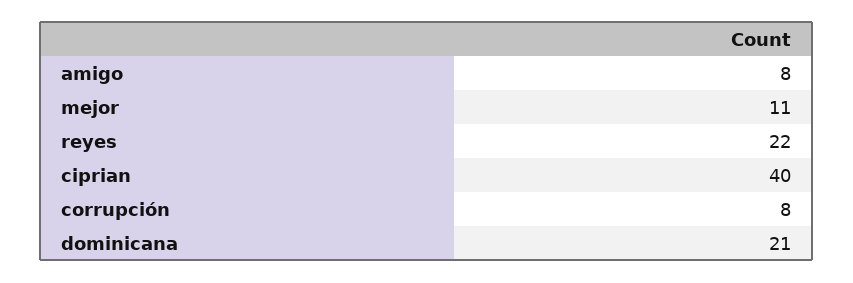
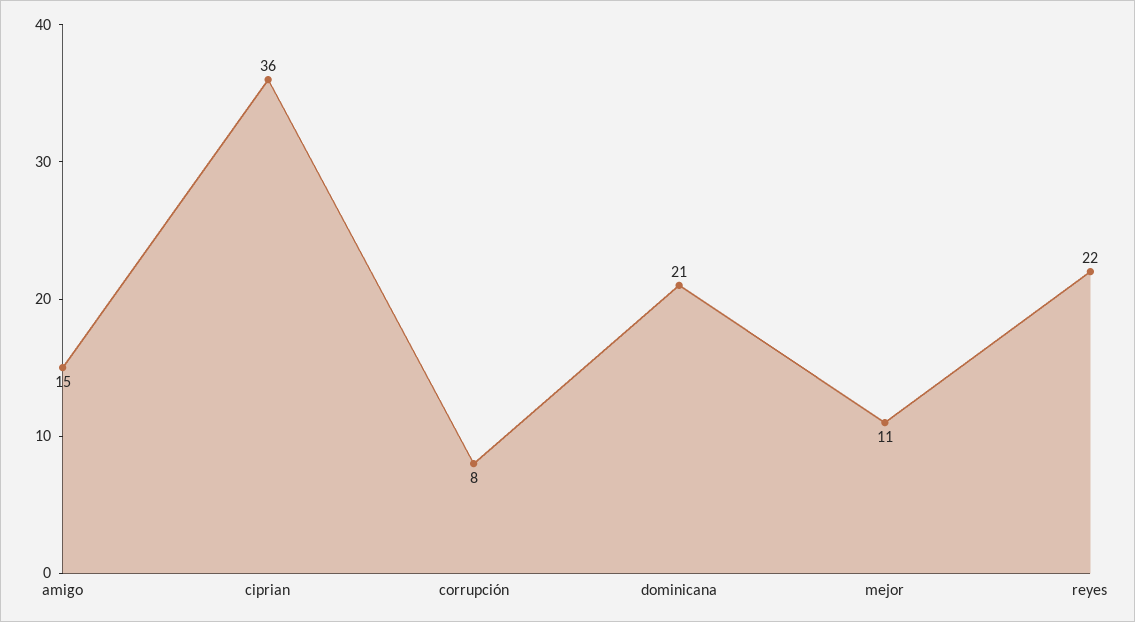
amigo: 8 -> 15
ciprian: 40 -> 36

